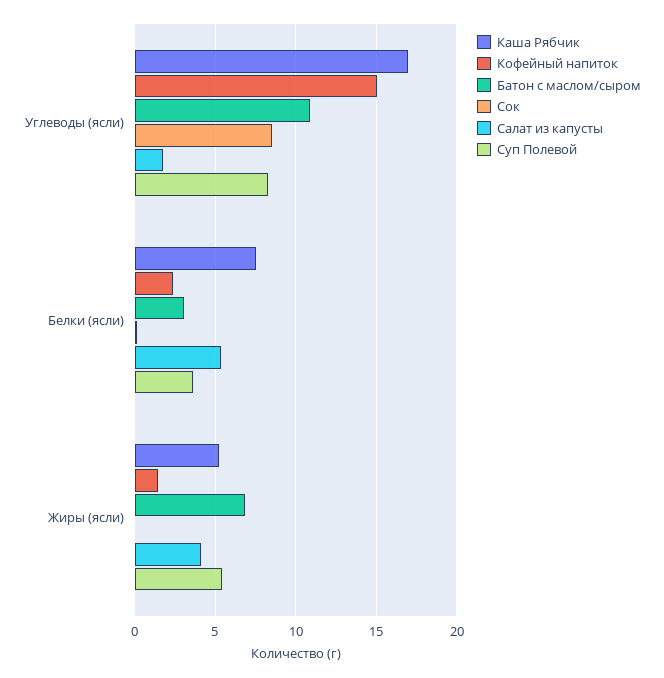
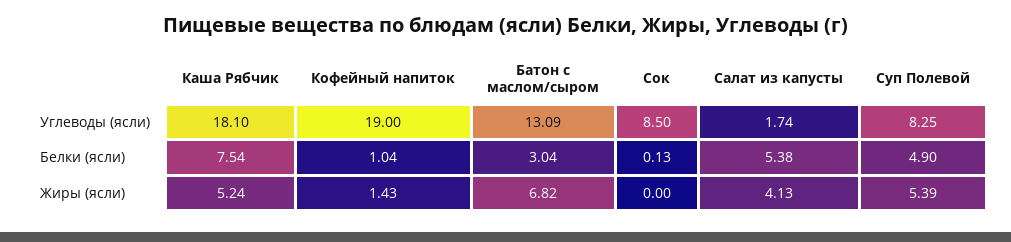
Каша Рябчик, Углеводы (ясли): 17 -> 18.1
Кофейный напиток, Углеводы (ясли): 15 -> 19
Батон с маслом/сыром, Углеводы (ясли): 11 -> 13.09
Кофейный напиток, Белки (ясли): 2.5 -> 1.04
Суп Полевой, Белки (ясли): 3.5 -> 4.9

